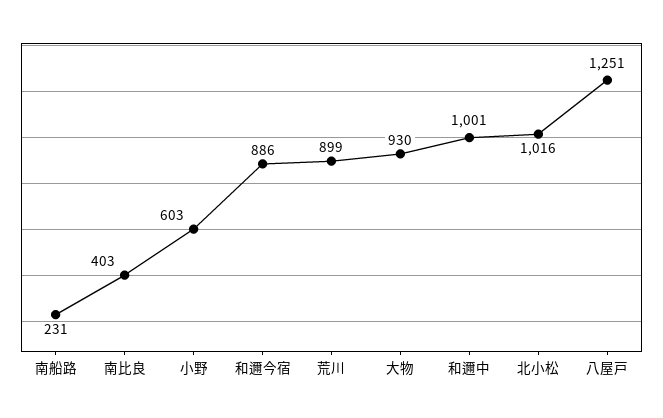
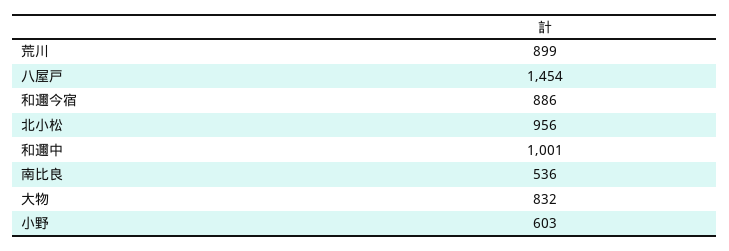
南船路: 231 -> none
南比良: 403 -> 536
大物: 930 -> 832
北小松: 1016 -> 956
八屋戸: 1251 -> 1454

